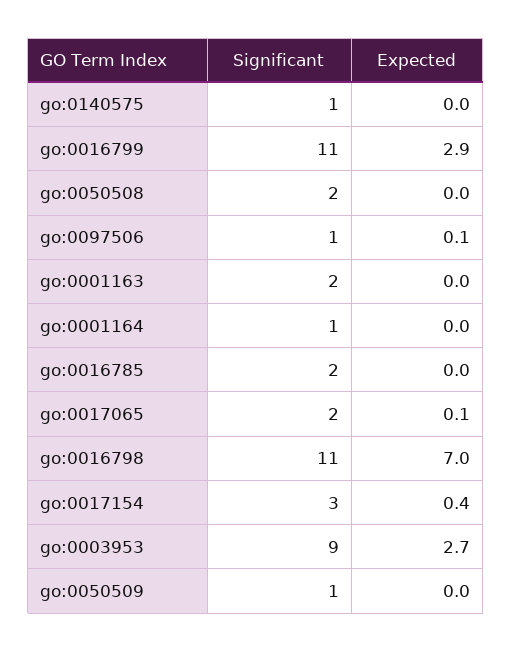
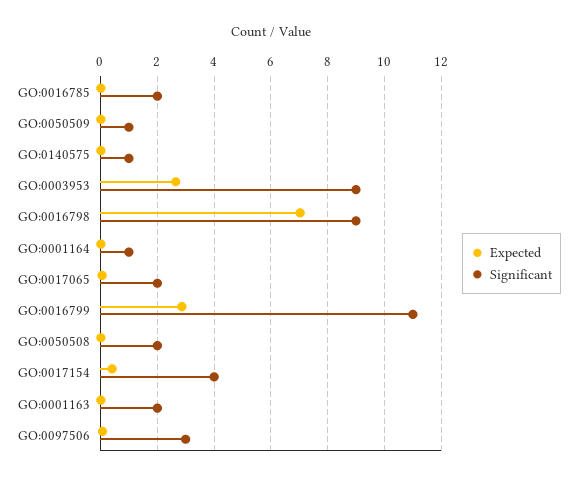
Significant, go:0097506: 1 -> 3
Significant, go:0016798: 11 -> 9
Significant, go:0017154: 3 -> 4

